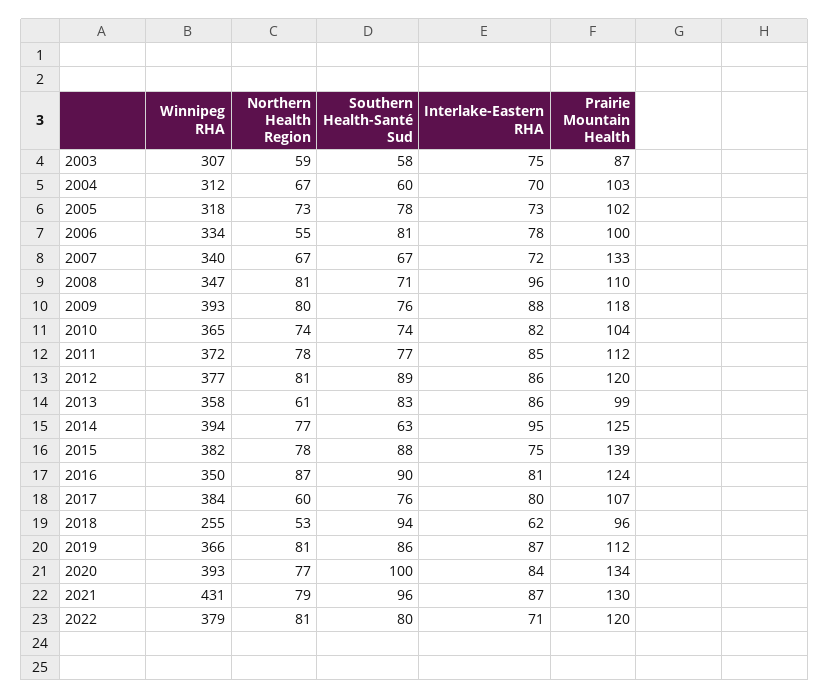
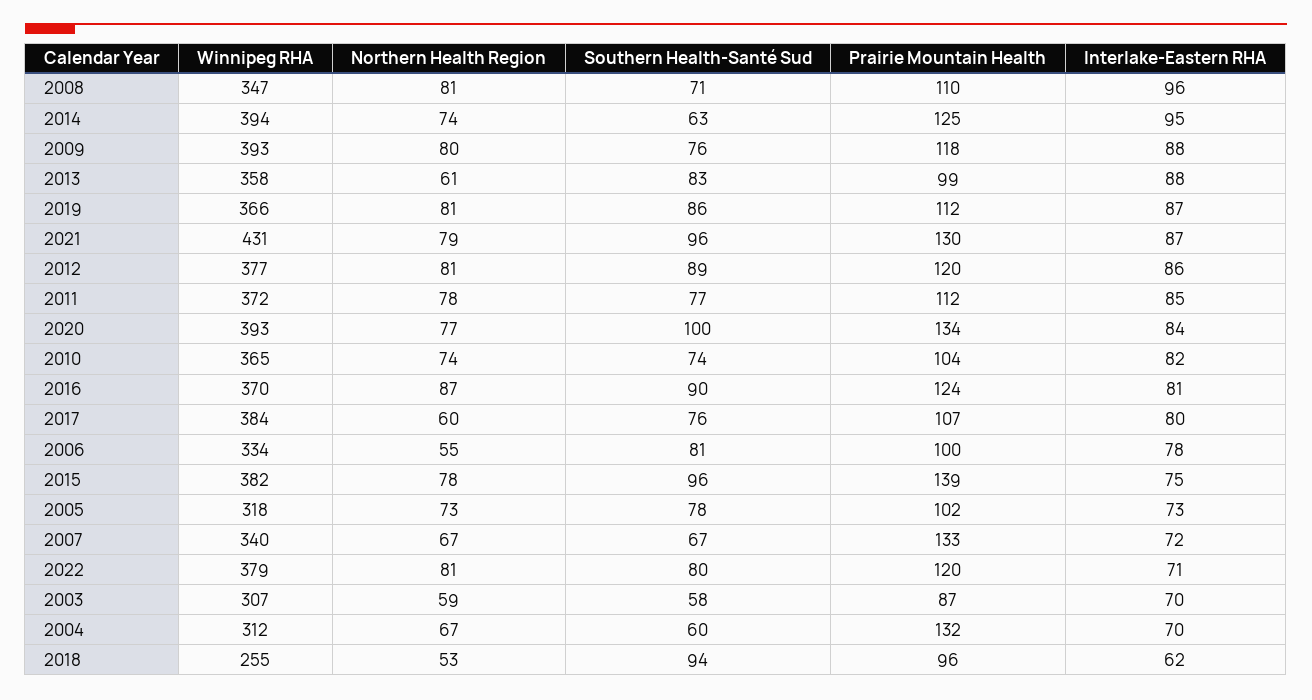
Interlake-Eastern RHA, 2003: 75 -> 70
Prairie Mountain Health, 2004: 103 -> 132
Interlake-Eastern RHA, 2013: 86 -> 88
Northern Health Region, 2014: 77 -> 74
Southern Health-Santé Sud, 2015: 88 -> 96
Winnipeg RHA, 2016: 350 -> 370

